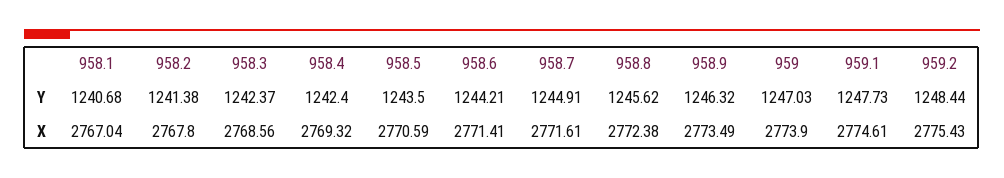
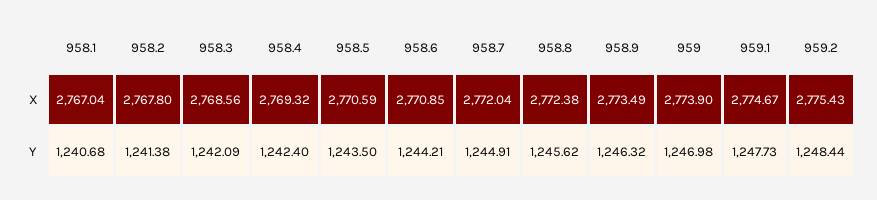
958.3, Y: 1242.37 -> 1242.09
959, Y: 1247.03 -> 1246.98
958.6, X: 2771.41 -> 2770.85
958.7, X: 2771.61 -> 2772.04
959.1, X: 2774.61 -> 2774.67

